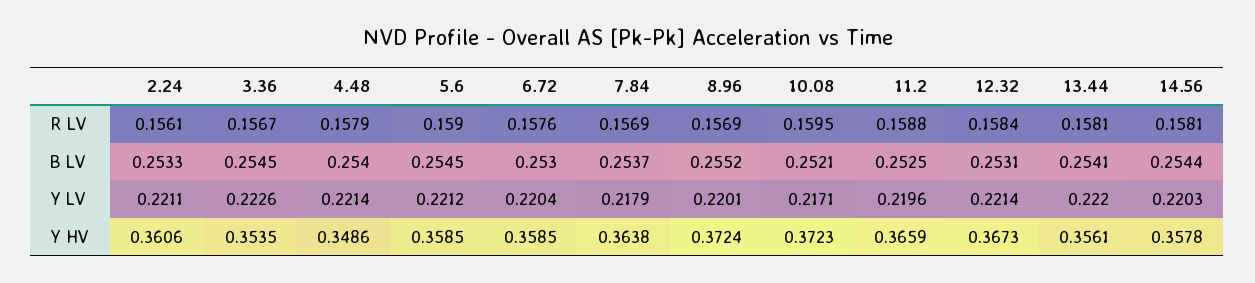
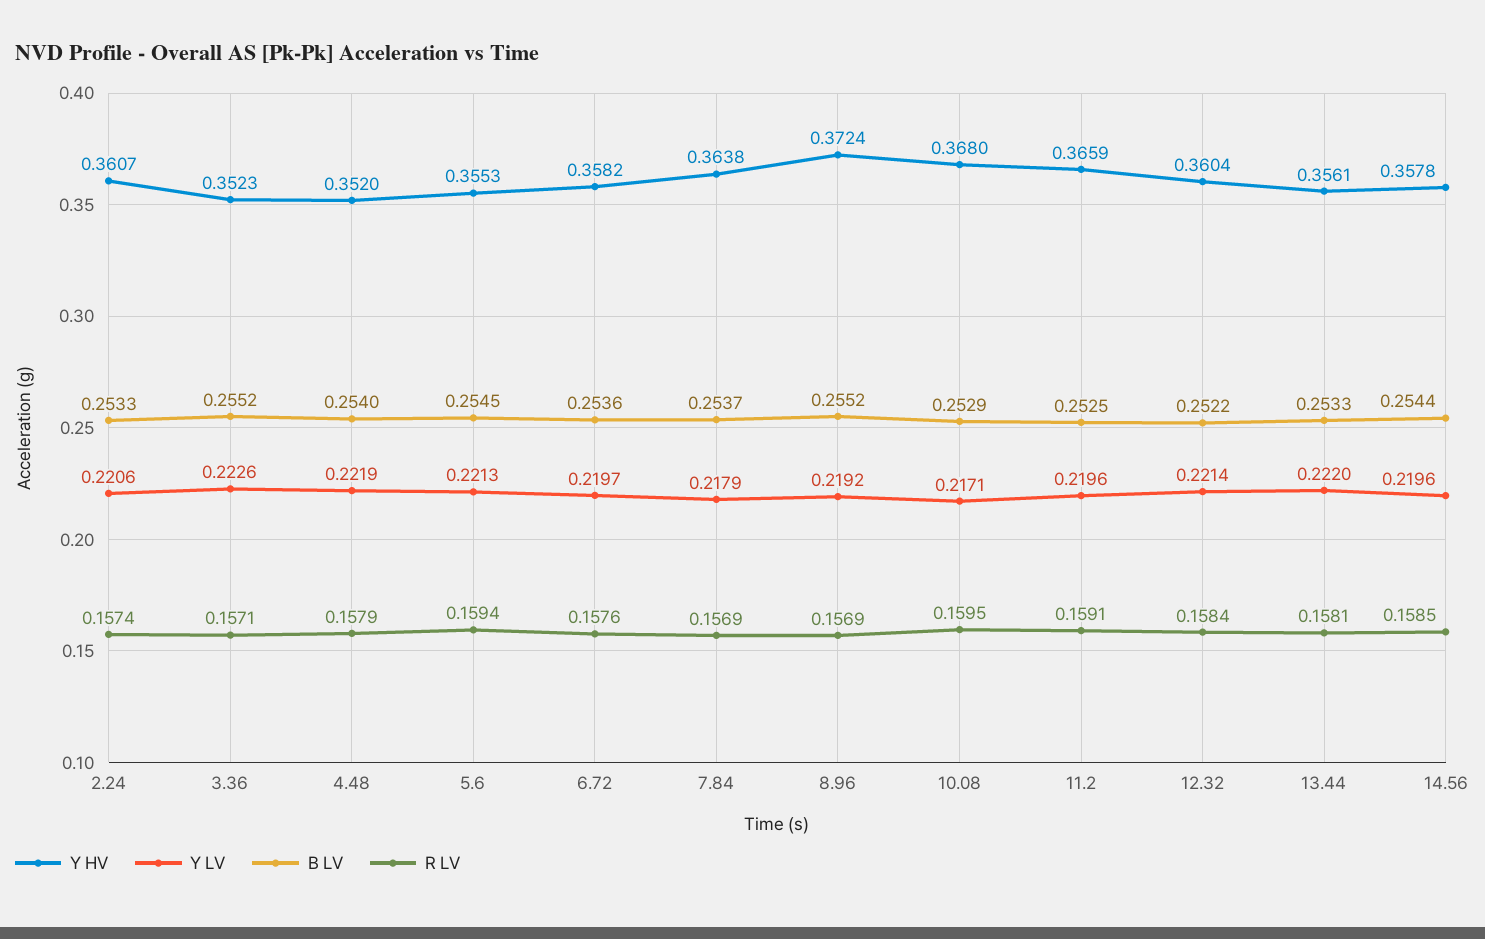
R LV, 2.24: 0.1561 -> 0.1574
R LV, 3.36: 0.1567 -> 0.1571
R LV, 5.6: 0.159 -> 0.1594
R LV, 11.2: 0.1588 -> 0.1591
R LV, 14.56: 0.1581 -> 0.1585
B LV, 3.36: 0.2545 -> 0.2552
B LV, 6.72: 0.253 -> 0.2536
B LV, 10.08: 0.2521 -> 0.2529
B LV, 12.32: 0.2531 -> 0.2522
B LV, 13.44: 0.2541 -> 0.2533
Y LV, 2.24: 0.2211 -> 0.2206
Y LV, 4.48: 0.2214 -> 0.2219
Y LV, 5.6: 0.2212 -> 0.2213
Y LV, 6.72: 0.2204 -> 0.2197
Y LV, 8.96: 0.2201 -> 0.2192
Y LV, 14.56: 0.2203 -> 0.2196
Y HV, 2.24: 0.3606 -> 0.3607
Y HV, 3.36: 0.3535 -> 0.3523
Y HV, 4.48: 0.3486 -> 0.352
Y HV, 5.6: 0.3585 -> 0.3553
Y HV, 6.72: 0.3585 -> 0.3582
Y HV, 10.08: 0.3723 -> 0.368
Y HV, 12.32: 0.3673 -> 0.3604

